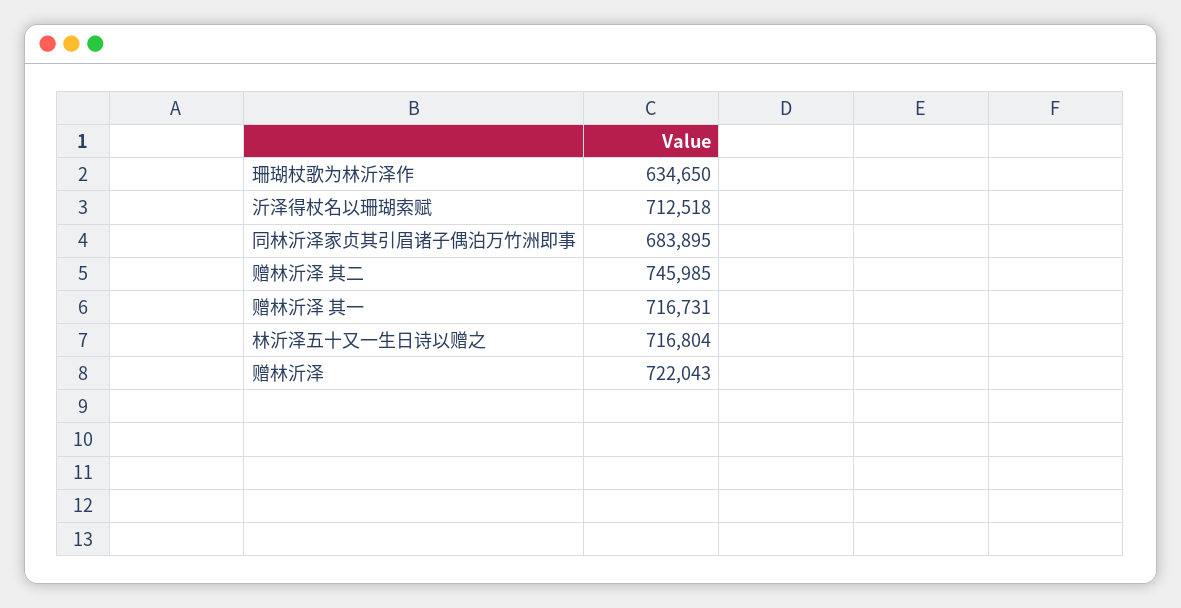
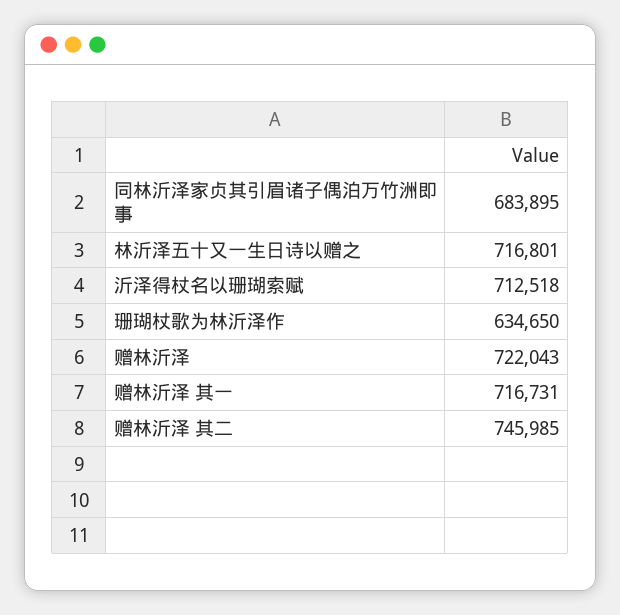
林沂泽五十又一生日诗以赠之: 716804 -> 716801

